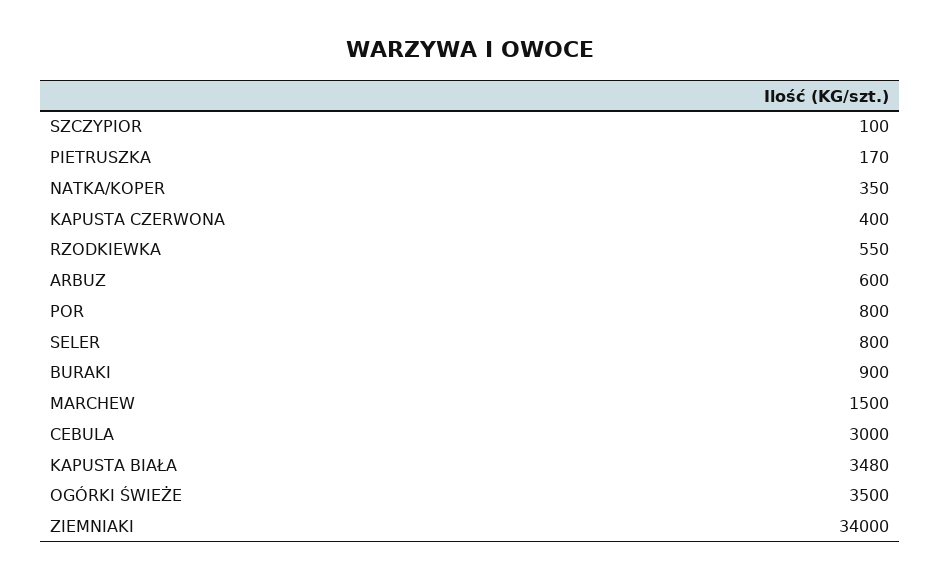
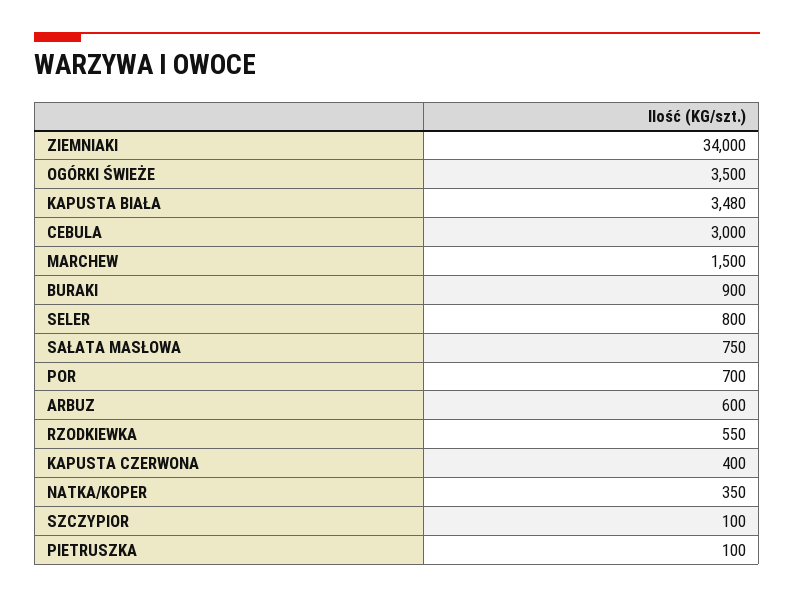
PIETRUSZKA: 170 -> 100
POR: 800 -> 700
SAŁATA MASŁOWA: none -> 750

